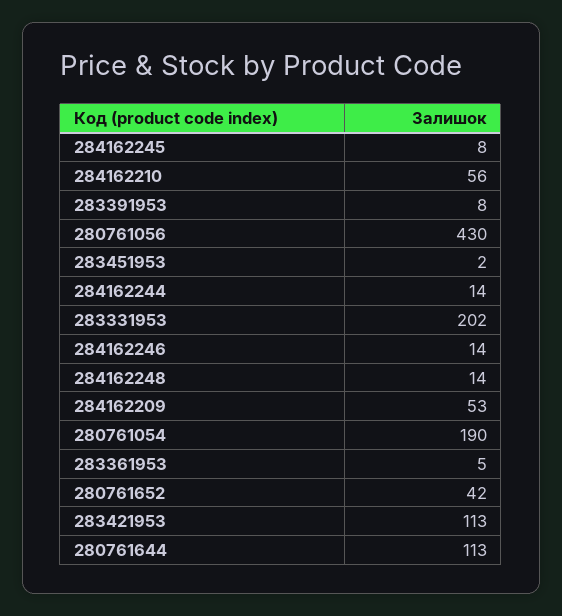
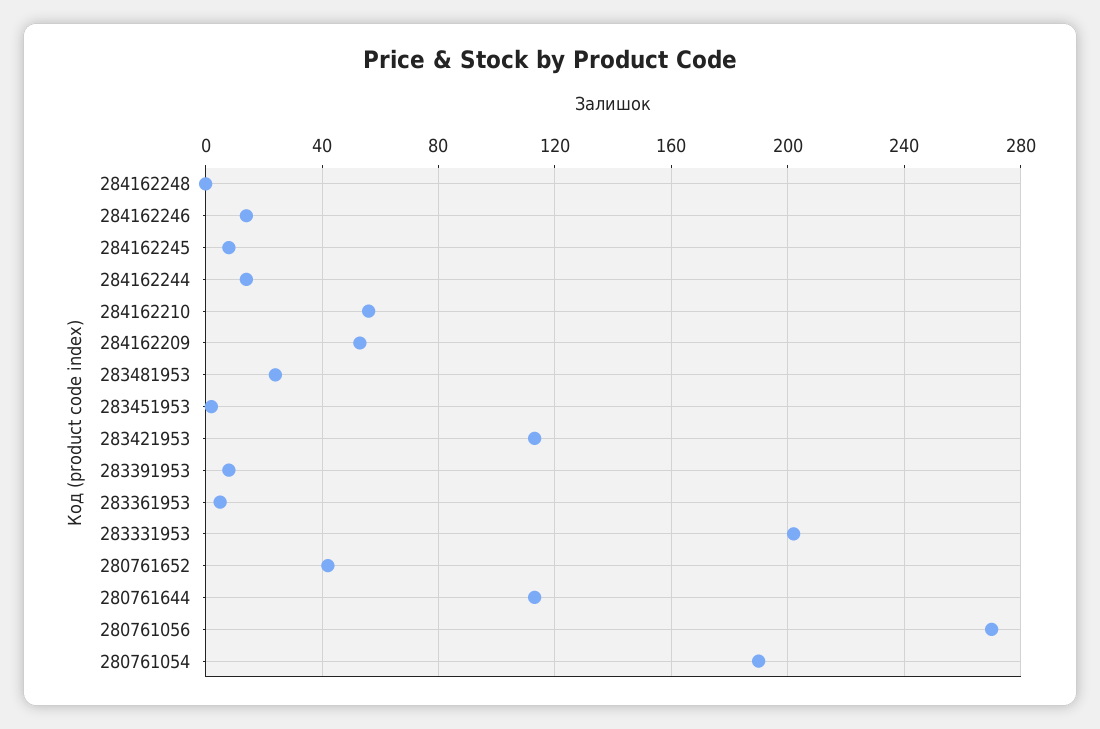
280761056: 430 -> 270
284162248: 14 -> 0
283481953: none -> 25

